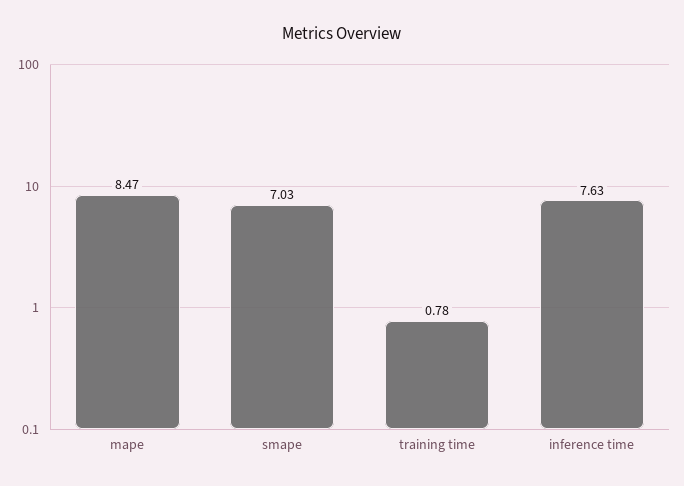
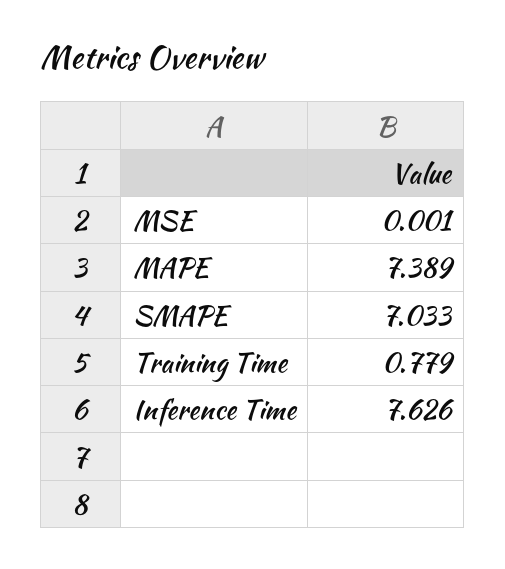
mape: 8.47 -> 7.389
MSE: none -> 0.001

